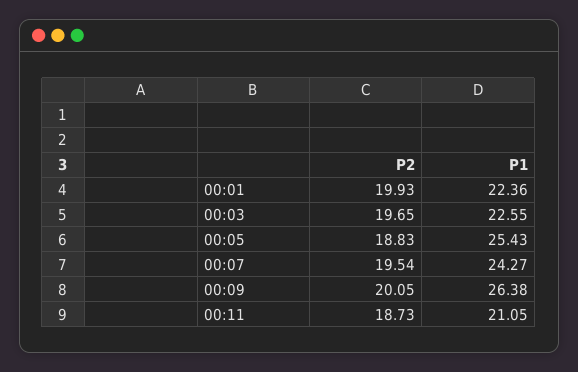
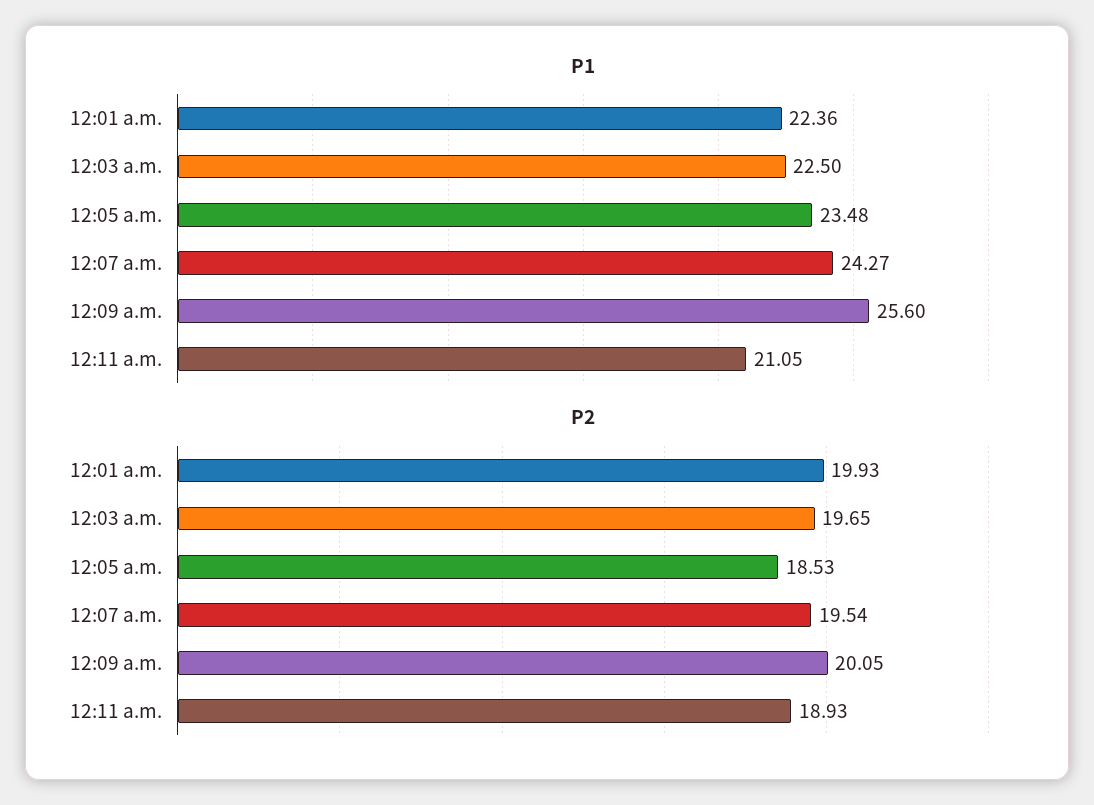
P1, 00:03: 22.55 -> 22.5
P2, 00:05: 18.83 -> 18.53
P1, 00:05: 25.43 -> 23.48
P1, 00:09: 26.38 -> 25.6
P2, 00:11: 18.73 -> 18.93

